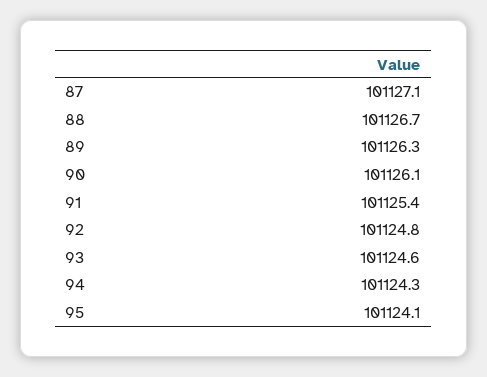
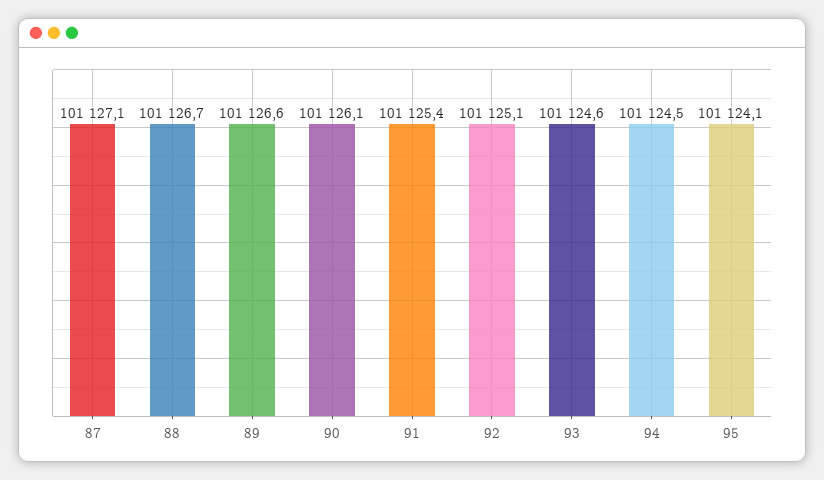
89: 101126.3 -> 101126.6
92: 101124.8 -> 101125.1
94: 101124.3 -> 101124.5

